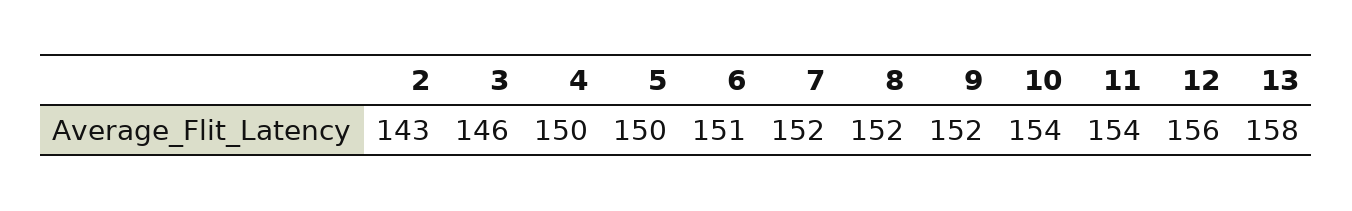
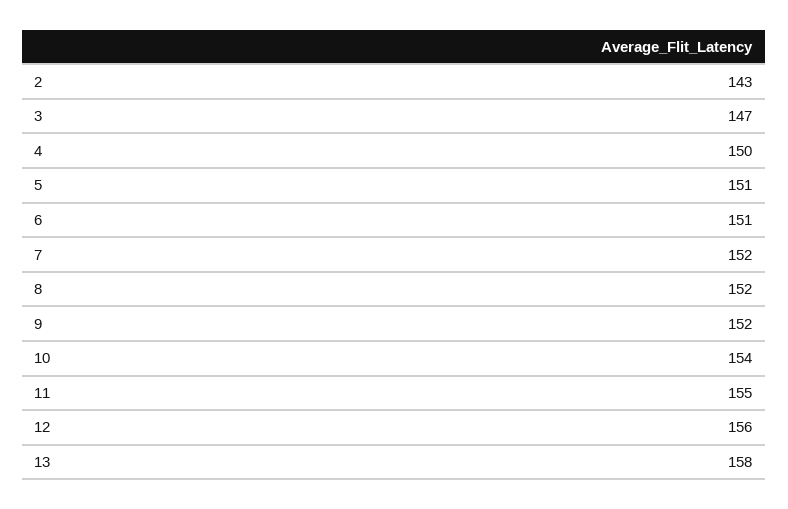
3: 146 -> 147
5: 150 -> 151
11: 154 -> 155

